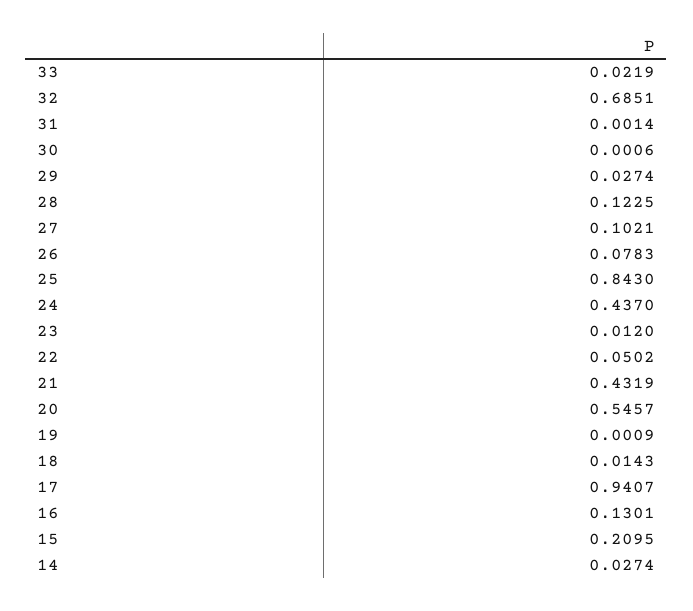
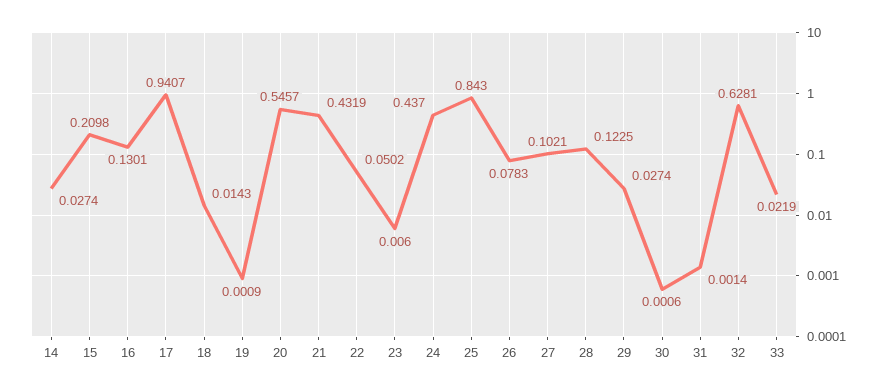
32: 0.6851 -> 0.6281
23: 0.012 -> 0.006
15: 0.2095 -> 0.2098

